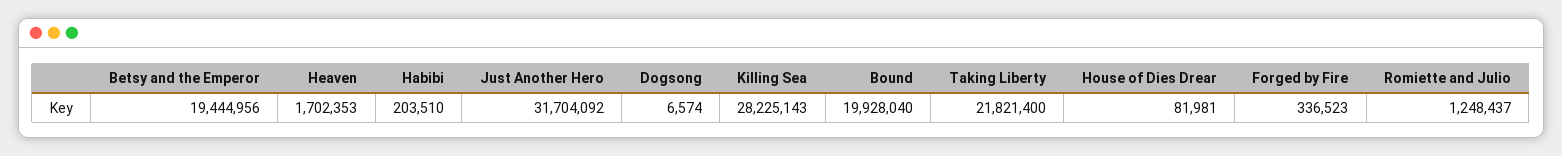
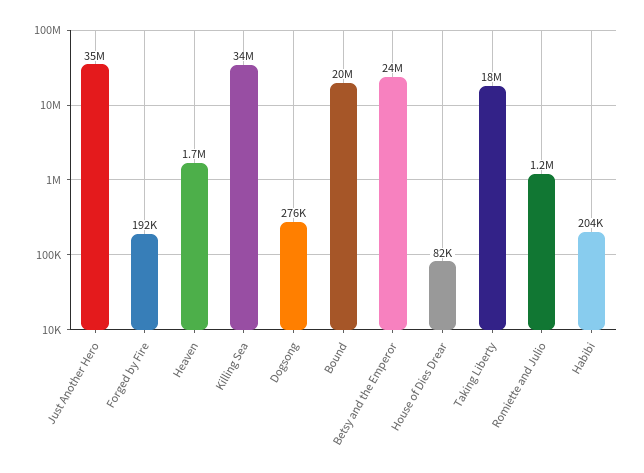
Betsy and the Emperor: 19444956 -> 24000000
Just Another Hero: 31704092 -> 35000000
Dogsong: 6574 -> 276000
Killing Sea: 28225143 -> 34000000
Taking Liberty: 21821400 -> 18000000
Forged by Fire: 336523 -> 192000

